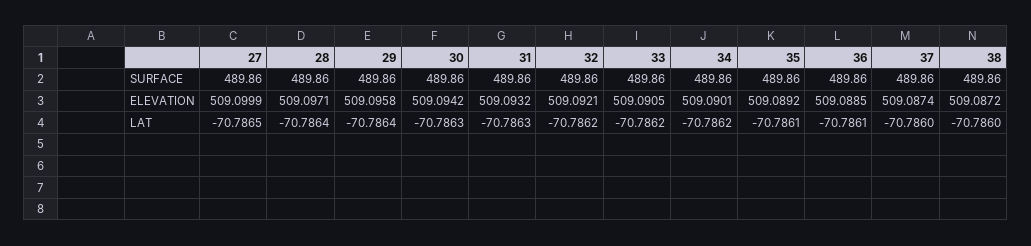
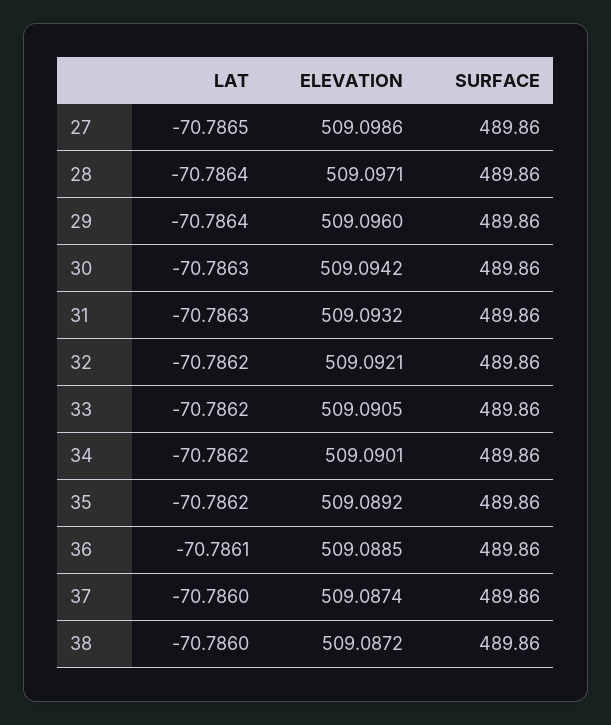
27, ELEVATION: 509.0999 -> 509.0986
29, ELEVATION: 509.0958 -> 509.096
35, LAT: -70.7861 -> -70.7862

